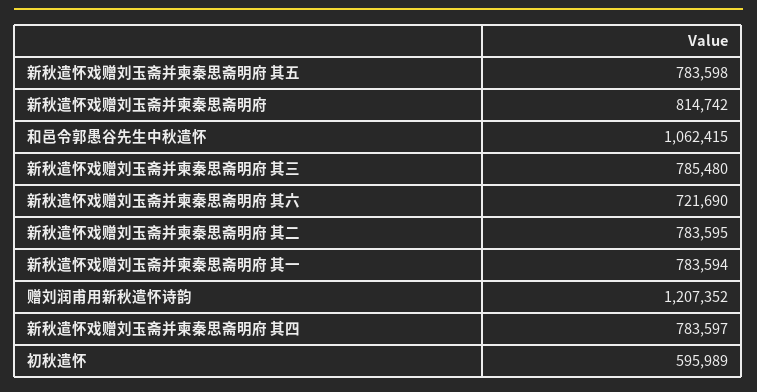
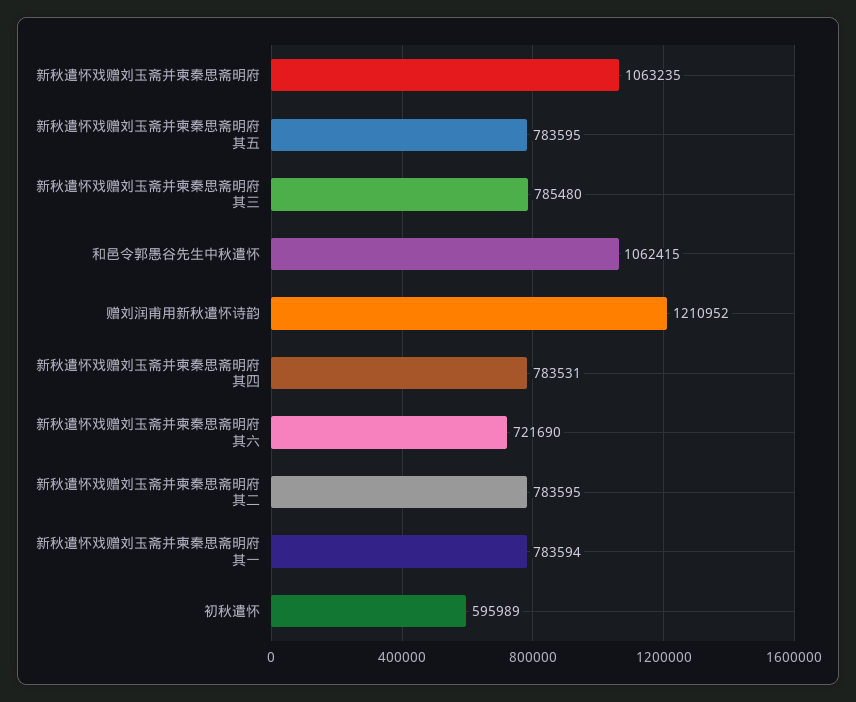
新秋遣怀戏赠刘玉斋并柬秦思斋明府 其五: 783598 -> 783595
新秋遣怀戏赠刘玉斋并柬秦思斋明府: 814742 -> 1063235
赠刘润甫用新秋遣怀诗韵: 1207352 -> 1210952
新秋遣怀戏赠刘玉斋并柬秦思斋明府 其四: 783597 -> 783531

